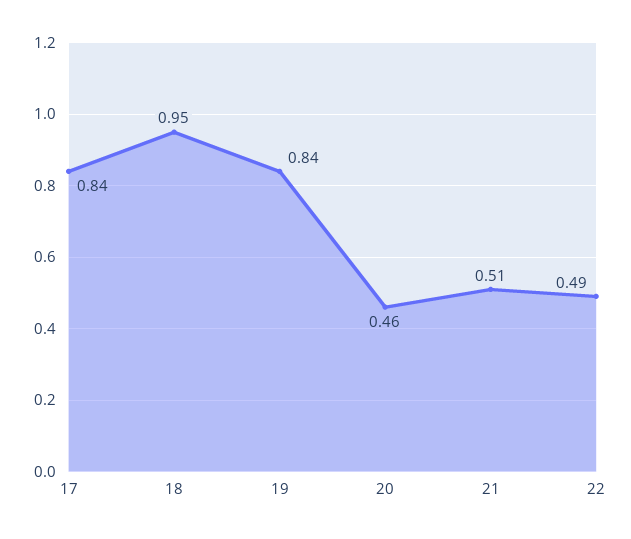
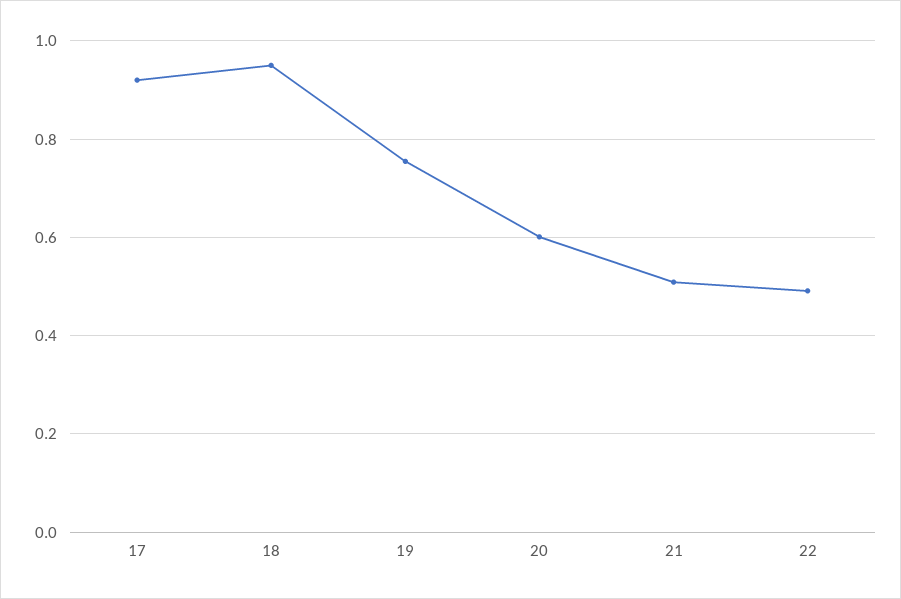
17: 0.84 -> 0.92
19: 0.84 -> 0.76
20: 0.46 -> 0.6

